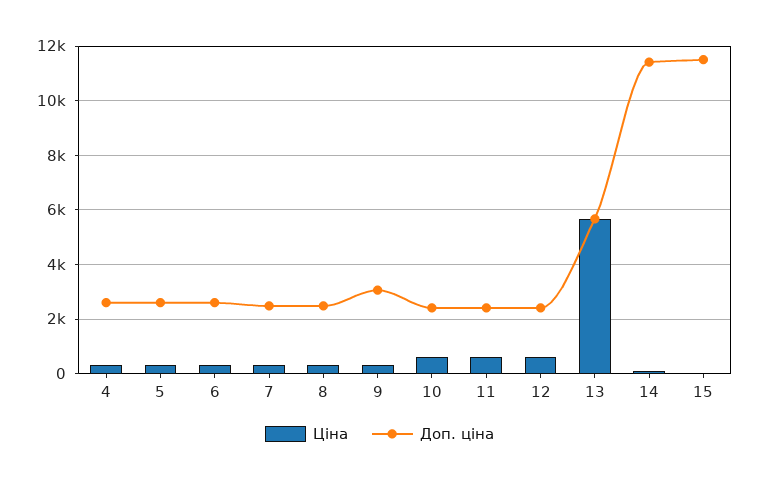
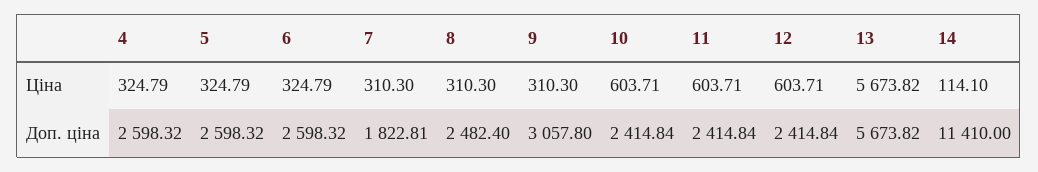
Доп. ціна, 7: 2500 -> 1822.81
Ціна, 15: 0 -> none
Доп. ціна, 15: 11500 -> none

